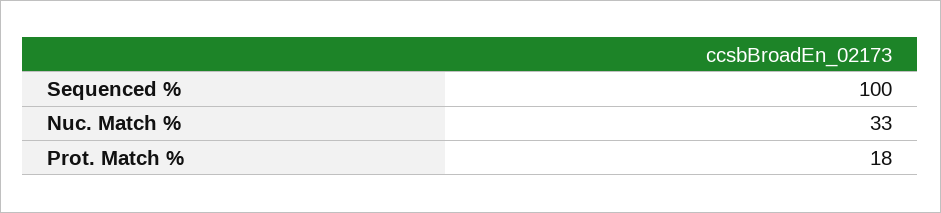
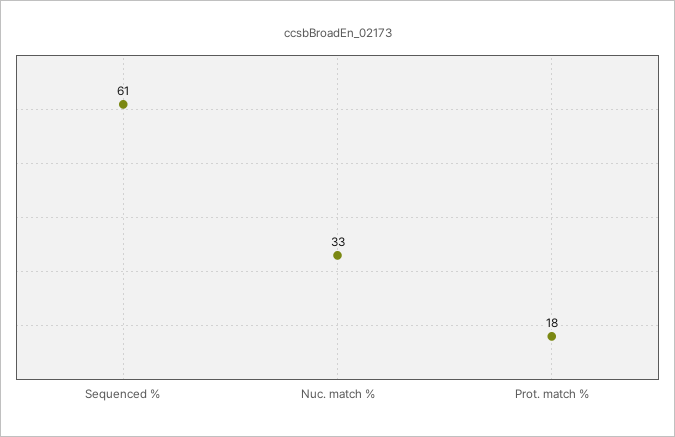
Sequenced %: 100 -> 61

